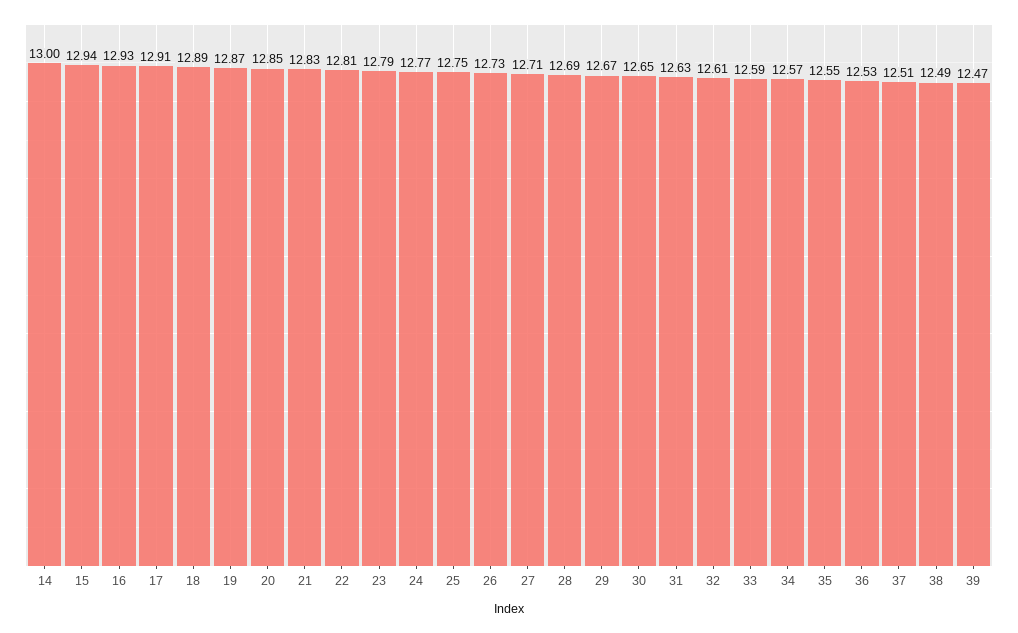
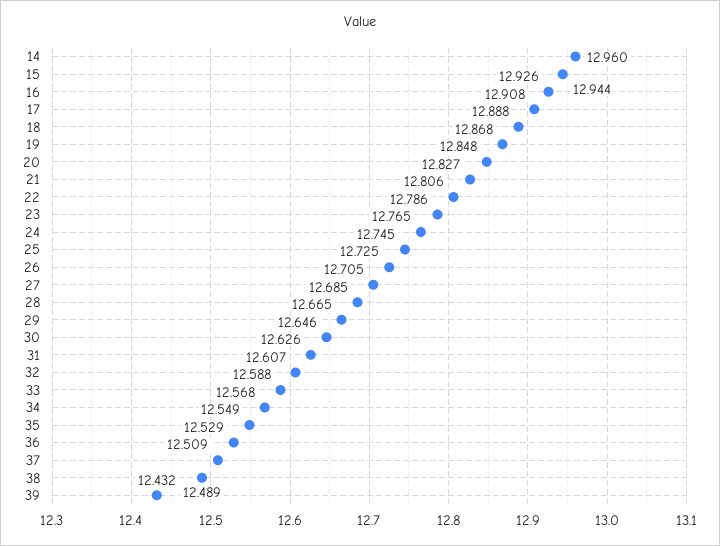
14: 13 -> 12.96
39: 12.47 -> 12.432

